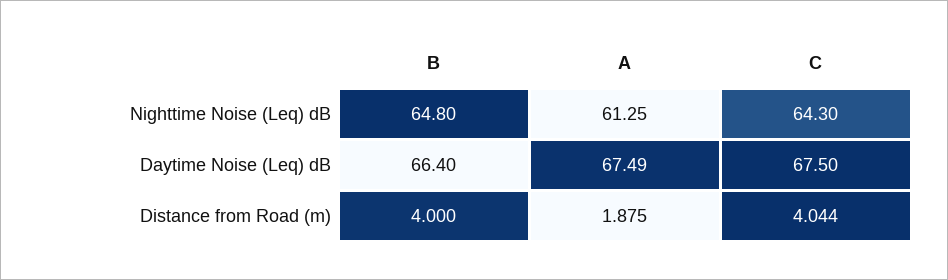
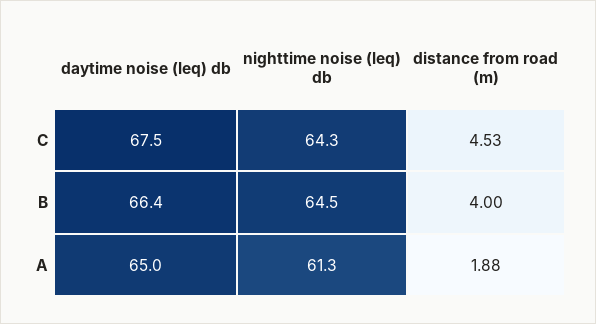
B, Nighttime Noise (Leq) dB: 64.8 -> 64.5
A, Daytime Noise (Leq) dB: 67.49 -> 65
C, Distance from Road (m): 4.044 -> 4.53

